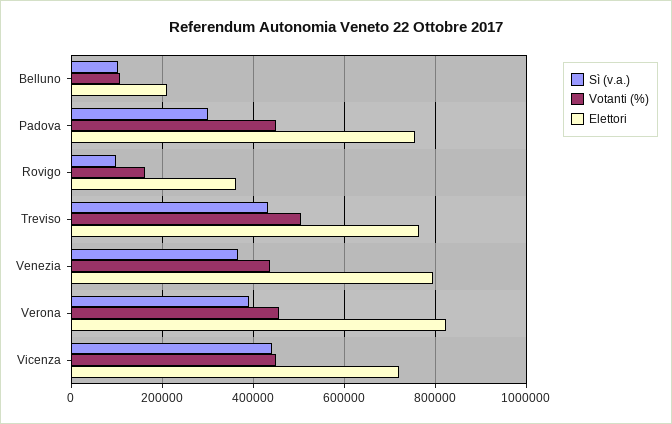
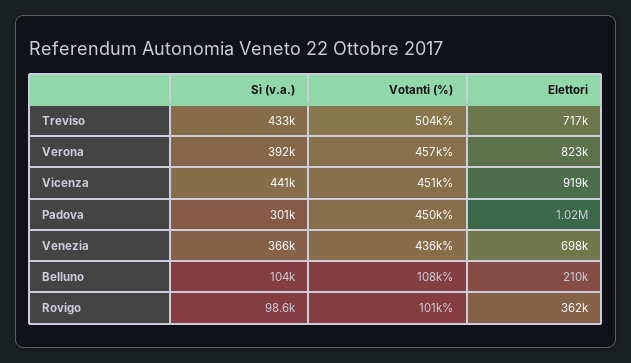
Elettori, Padova: 760000 -> 1020000
Votanti (%), Rovigo: 160000 -> 101000
Elettori, Treviso: 760000 -> 717000
Elettori, Venezia: 800000 -> 698000
Elettori, Vicenza: 720000 -> 919000

